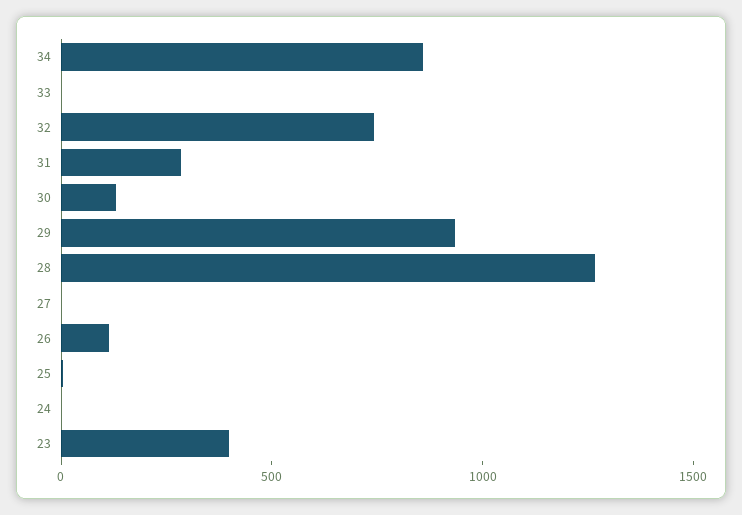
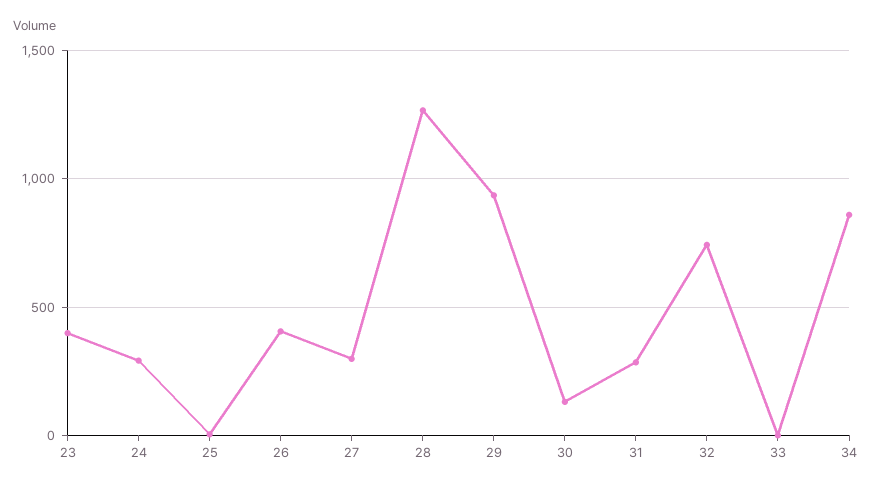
27: 0 -> 300
26: 100 -> 400
24: 0 -> 300

